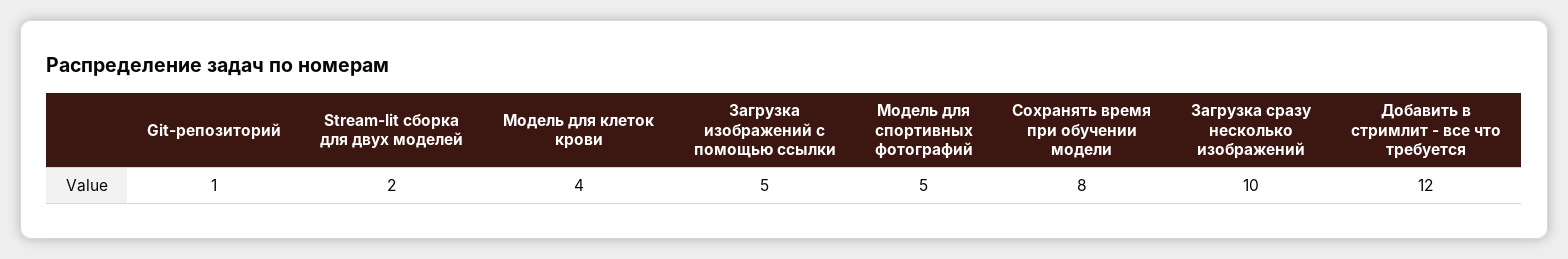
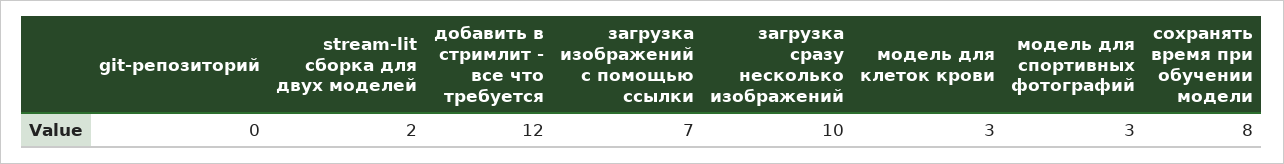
Git-репозиторий: 1 -> 0
Модель для клеток крови: 4 -> 3
Загрузка изображений с помощью ссылки: 5 -> 7
Модель для спортивных фотографий: 5 -> 3

